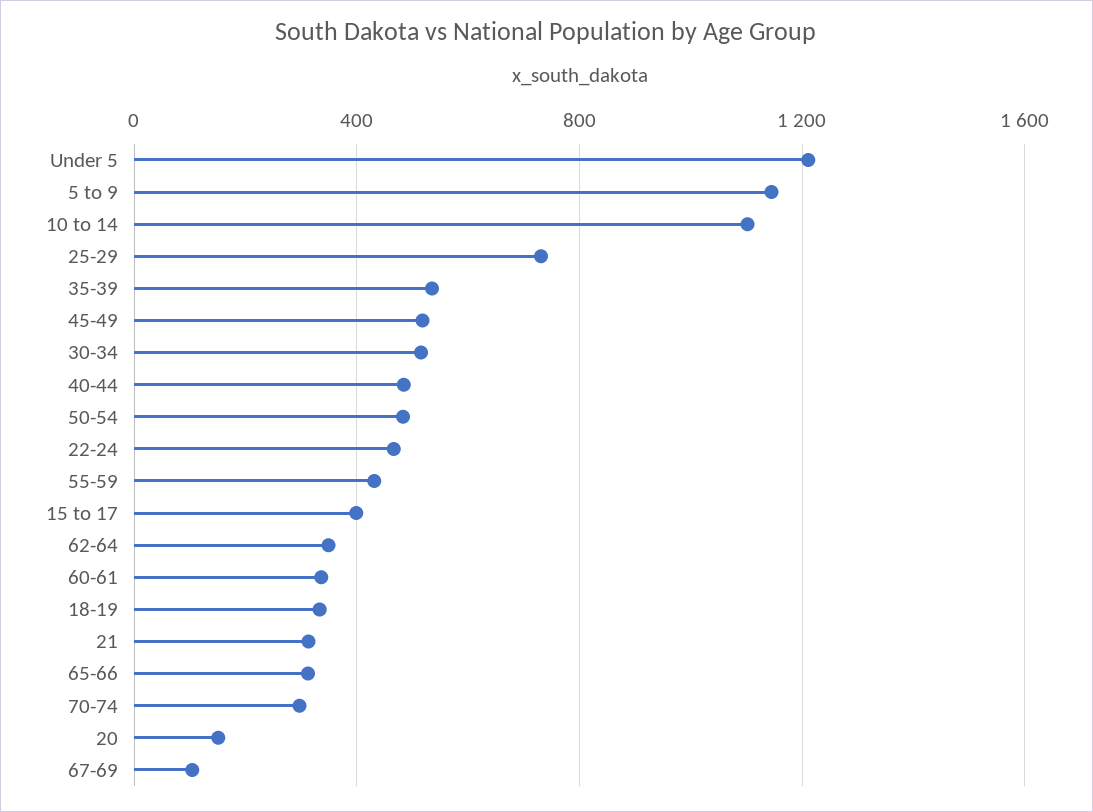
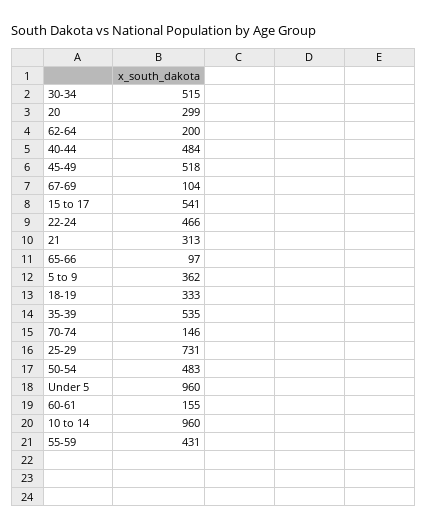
Under 5: 1200 -> 960
5 to 9: 1150 -> 362
10 to 14: 1100 -> 960
15 to 17: 400 -> 541
62-64: 350 -> 200
60-61: 350 -> 155
65-66: 300 -> 97
70-74: 300 -> 146
20: 150 -> 299

